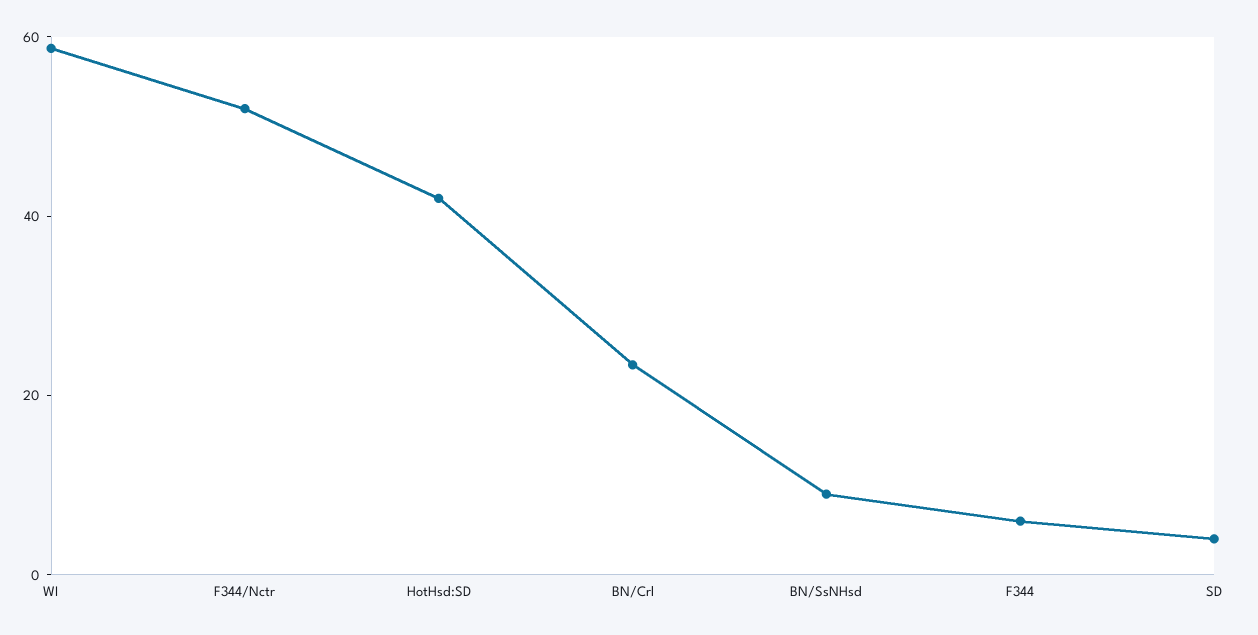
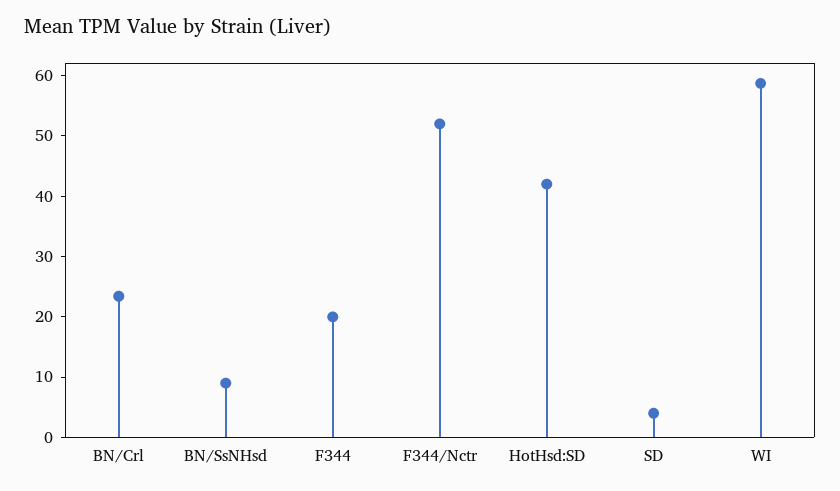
F344: 5 -> 20

